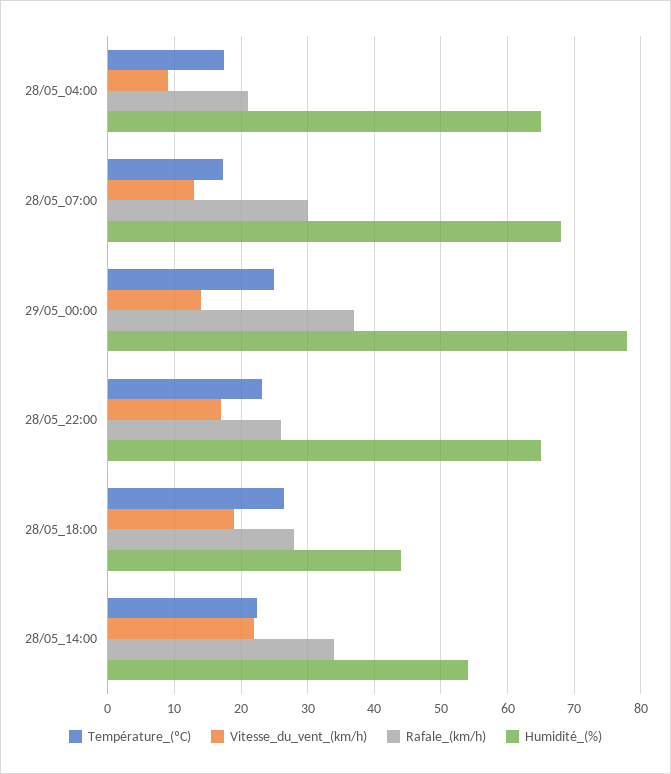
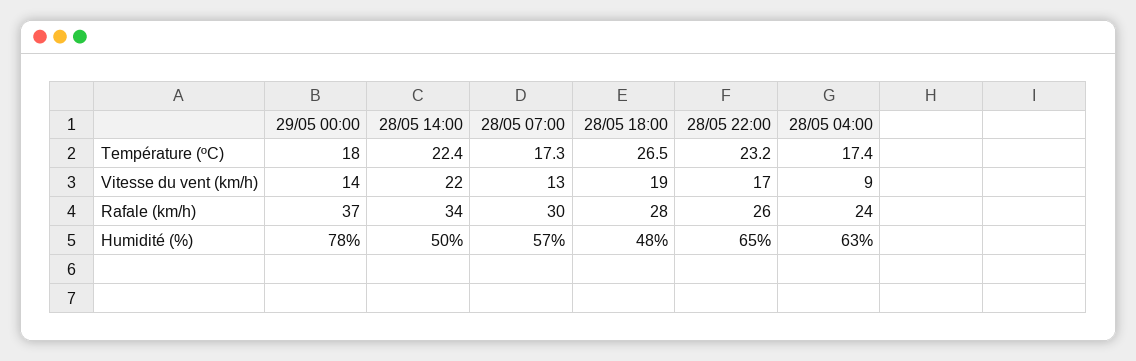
Rafale_(km/h), 28/05_04:00: 21 -> 24
Humidité_(%), 28/05_04:00: 65 -> 63
Humidité_(%), 28/05_07:00: 68 -> 57
Température_(ºC), 29/05_00:00: 25 -> 18
Humidité_(%), 28/05_18:00: 44 -> 48
Humidité_(%), 28/05_14:00: 54 -> 50

